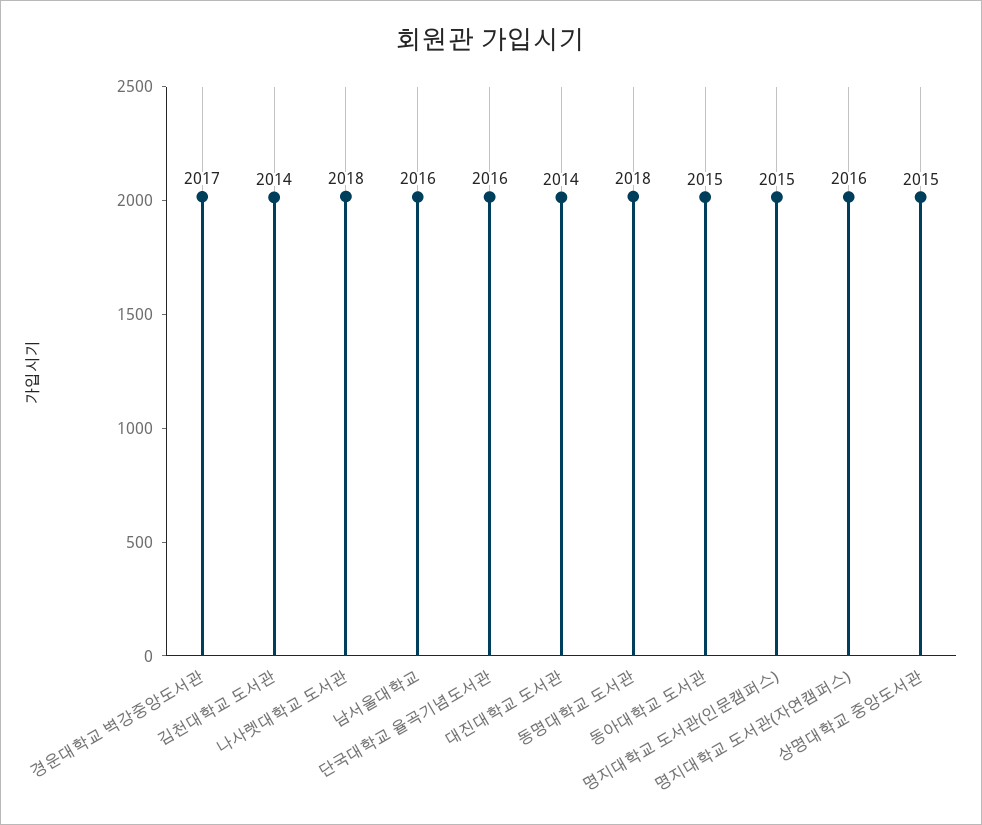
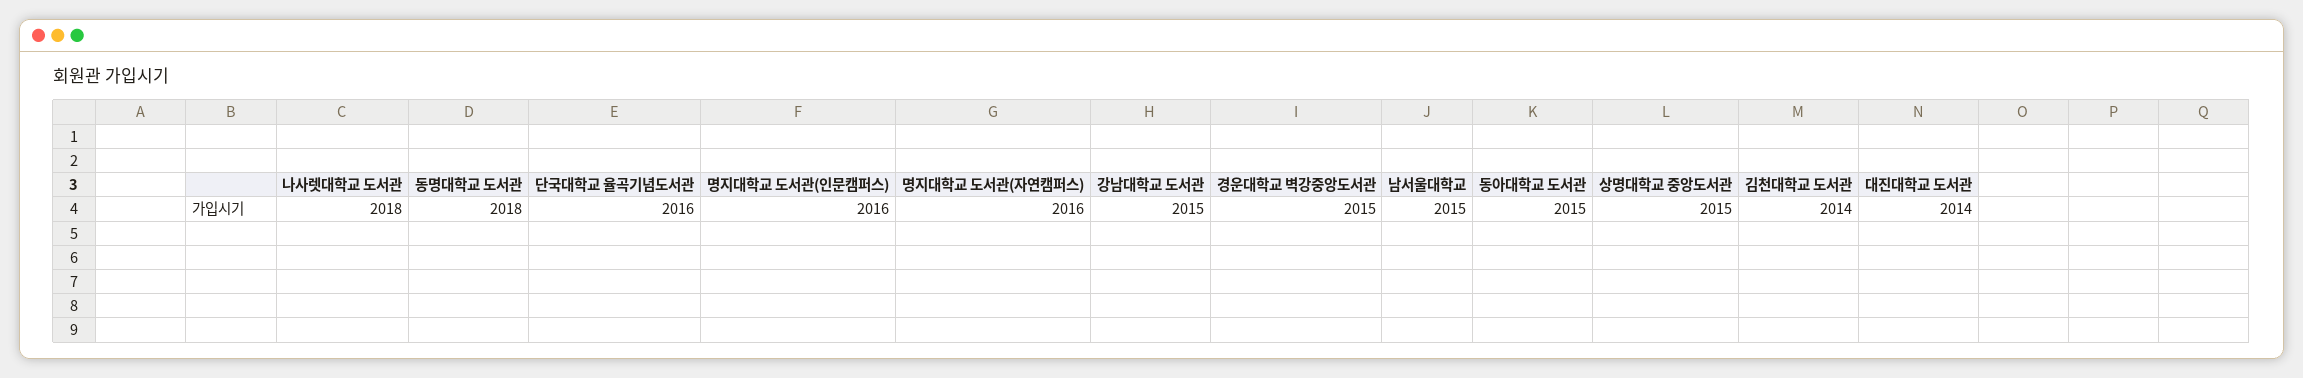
경운대학교 벽강중앙도서관: 2017 -> 2015
남서울대학교: 2016 -> 2015
명지대학교 도서관(인문캠퍼스): 2015 -> 2016
강남대학교 도서관: none -> 2015

